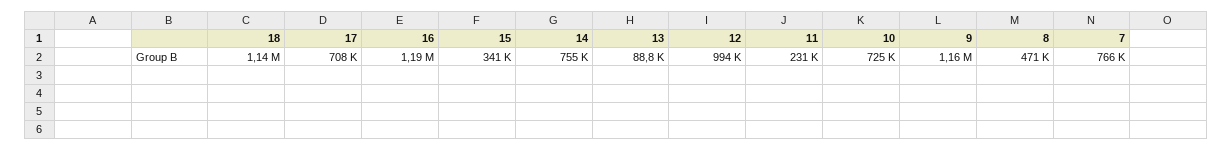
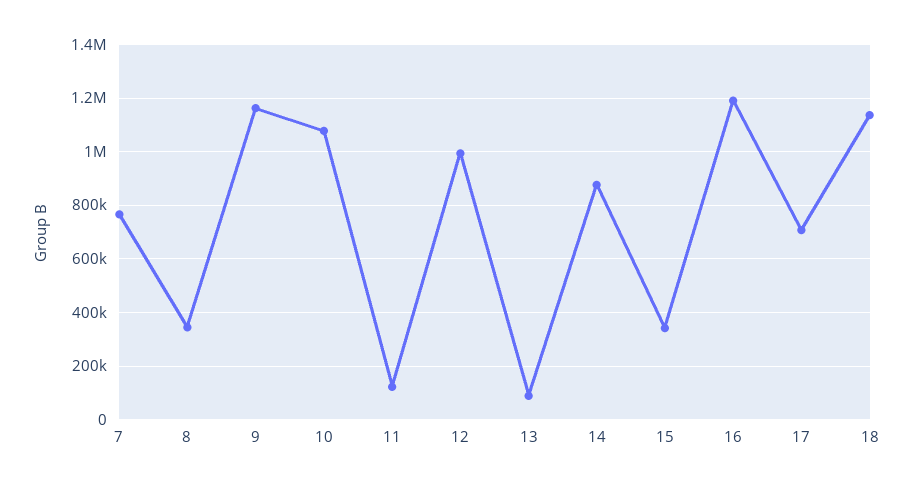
14: 755000 -> 875000
11: 231000 -> 125000
10: 725000 -> 1075000
8: 471000 -> 350000

